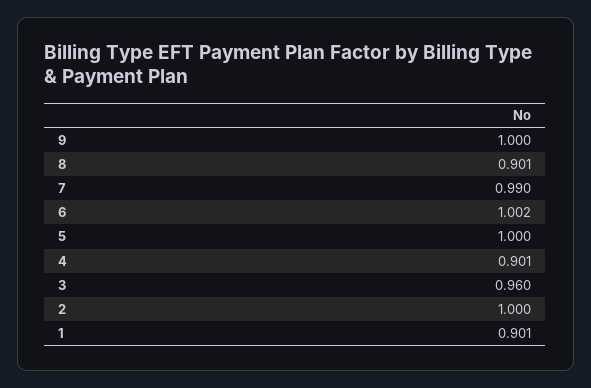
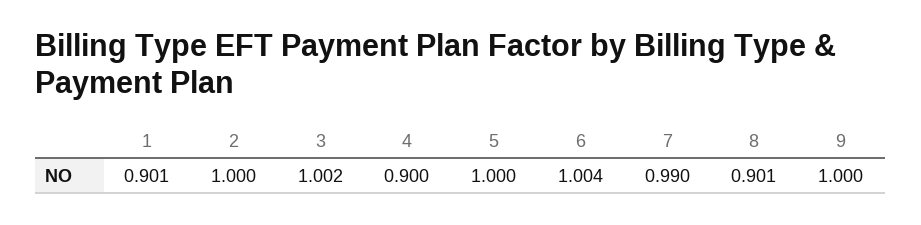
6: 1.002 -> 1.004
4: 0.901 -> 0.9
3: 0.96 -> 1.002

